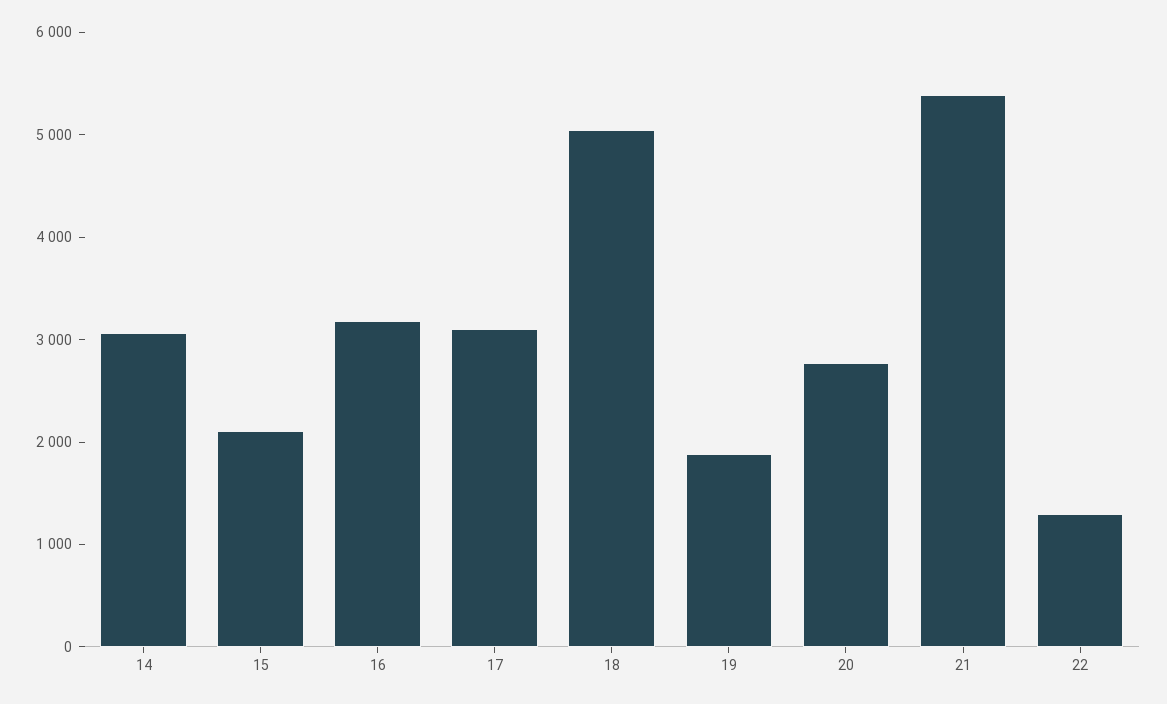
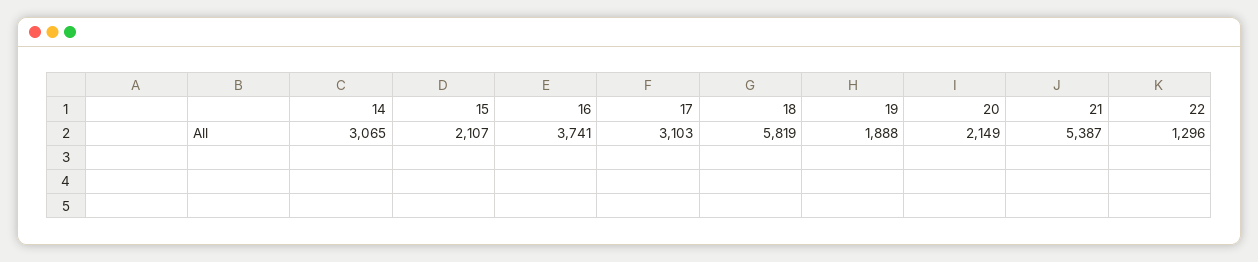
16: 3200 -> 3741
18: 5000 -> 5819
20: 2800 -> 2149

